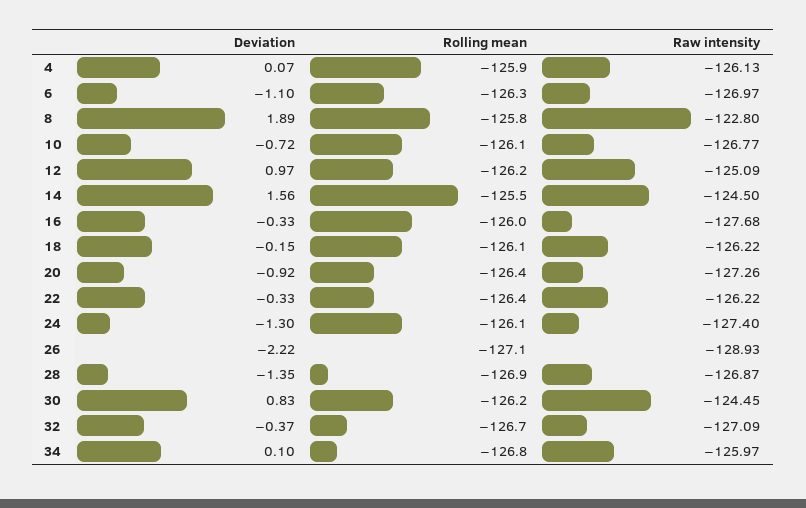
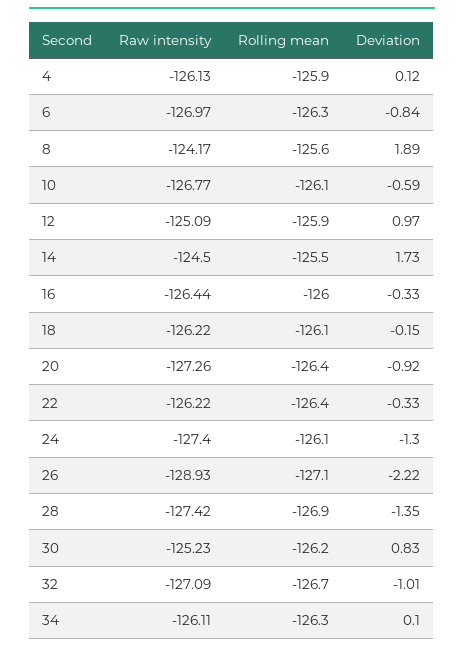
Deviation, 4: 0.07 -> 0.12
Deviation, 6: -1.1 -> -0.84
Rolling mean, 8: -125.8 -> -125.6
Raw intensity, 8: -122.8 -> -124.17
Deviation, 10: -0.72 -> -0.59
Rolling mean, 12: -126.2 -> -125.9
Deviation, 14: 1.56 -> 1.73
Raw intensity, 16: -127.68 -> -126.44
Raw intensity, 28: -126.87 -> -127.42
Raw intensity, 30: -124.45 -> -125.23
Deviation, 32: -0.37 -> -1.01
Rolling mean, 34: -126.8 -> -126.3
Raw intensity, 34: -125.97 -> -126.11

